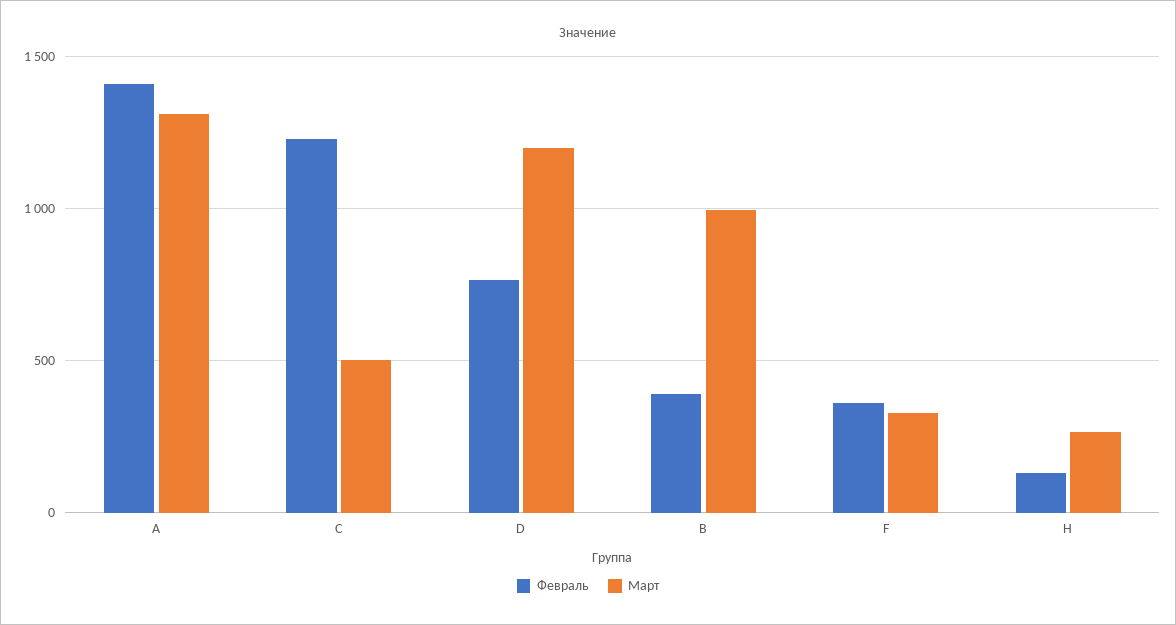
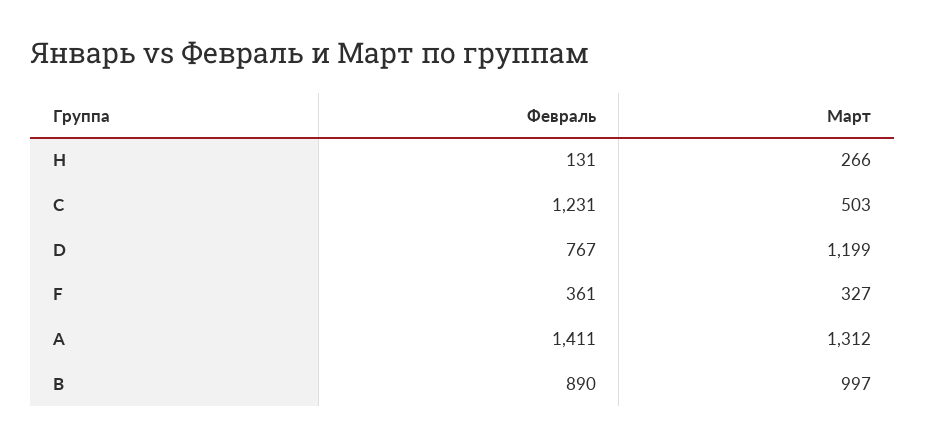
Февраль, B: 400 -> 890

